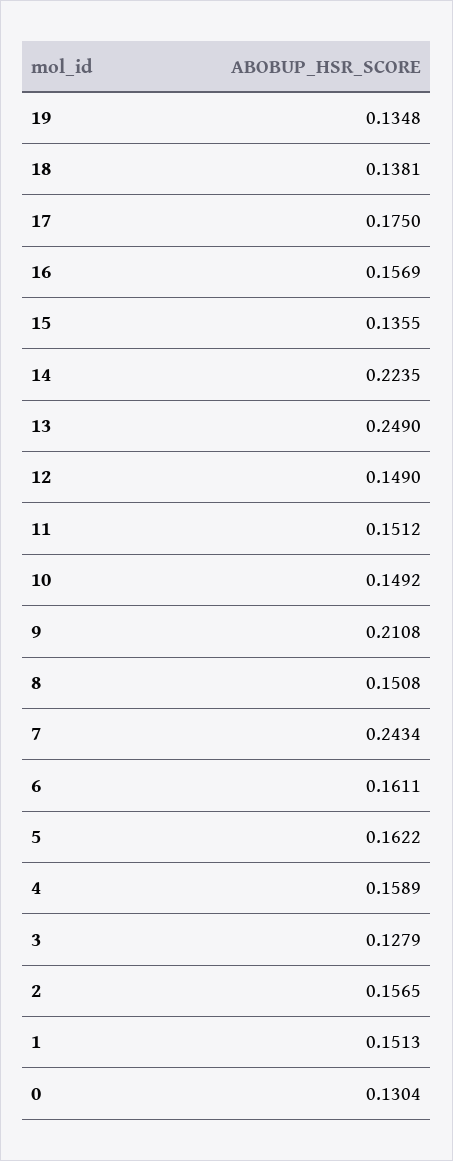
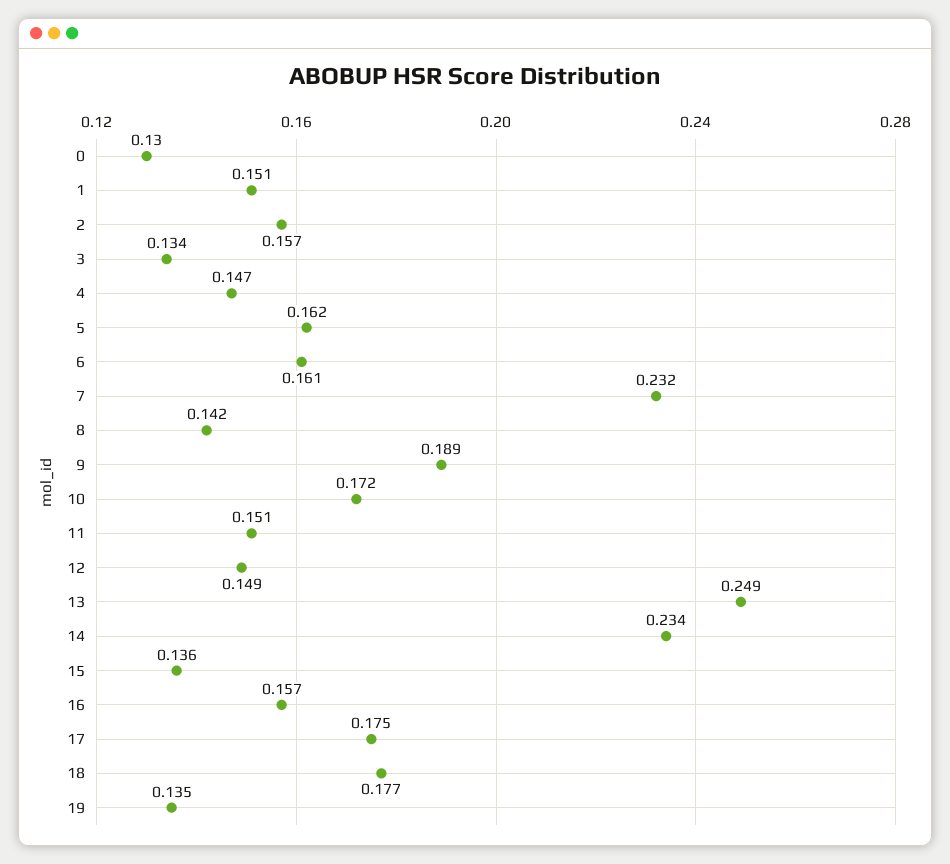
18: 0.1381 -> 0.177
14: 0.2235 -> 0.234
10: 0.1492 -> 0.172
9: 0.2108 -> 0.189
8: 0.1508 -> 0.142
7: 0.2434 -> 0.232
4: 0.1589 -> 0.147
3: 0.1279 -> 0.134

